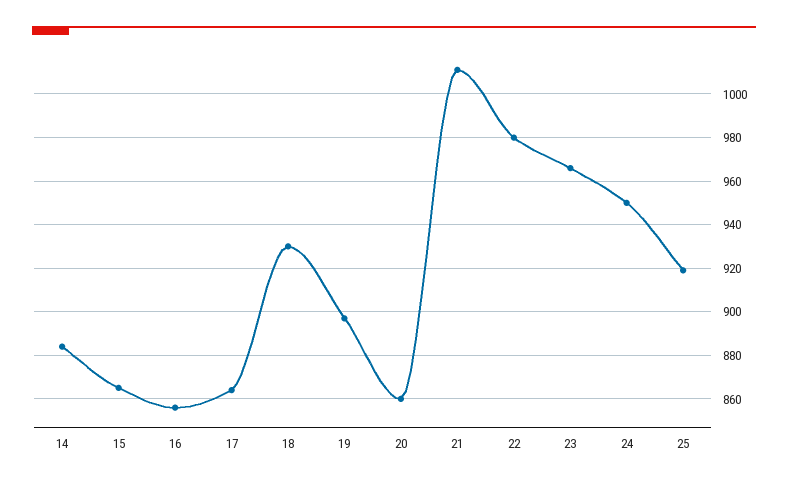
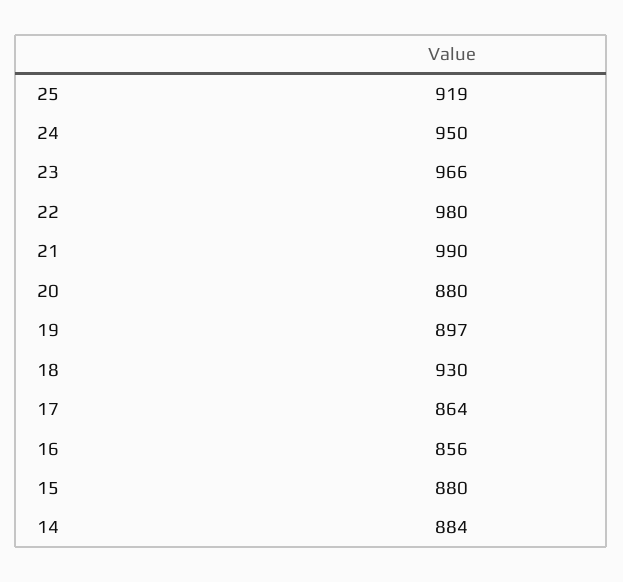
15: 865 -> 880
20: 860 -> 880
21: 1010 -> 990

